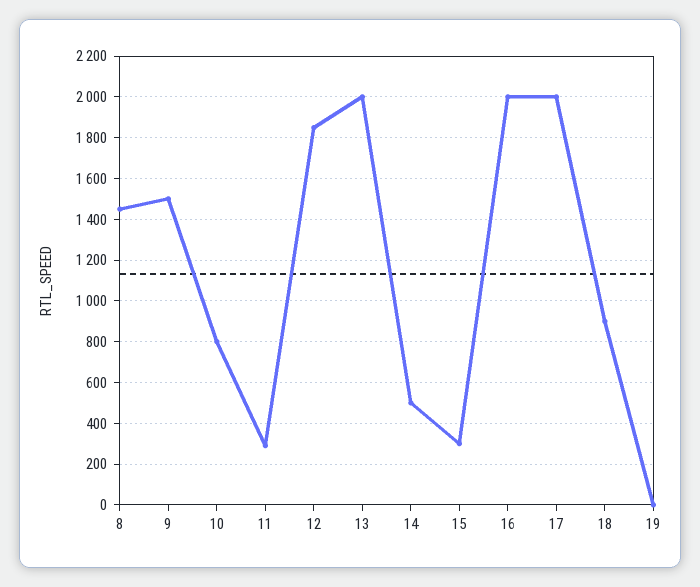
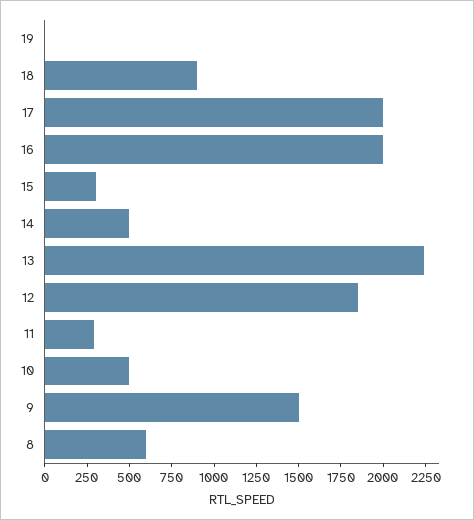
8: 1450 -> 600
10: 800 -> 500
13: 2000 -> 2250

